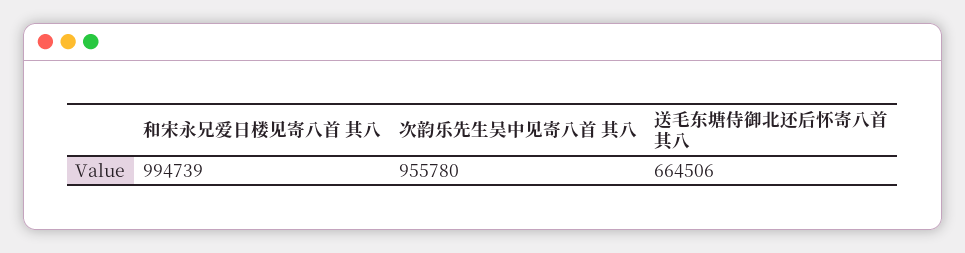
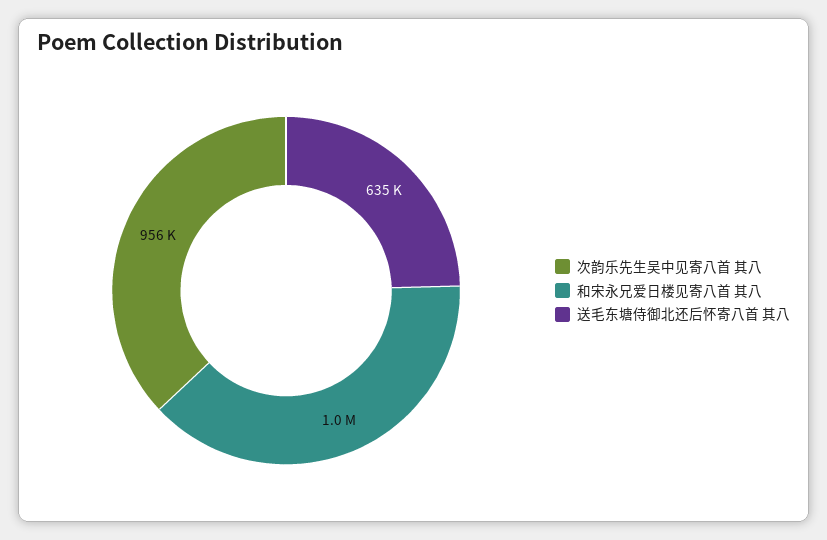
送毛东塘侍御北还后怀寄八首 其八: 664506 -> 635000

